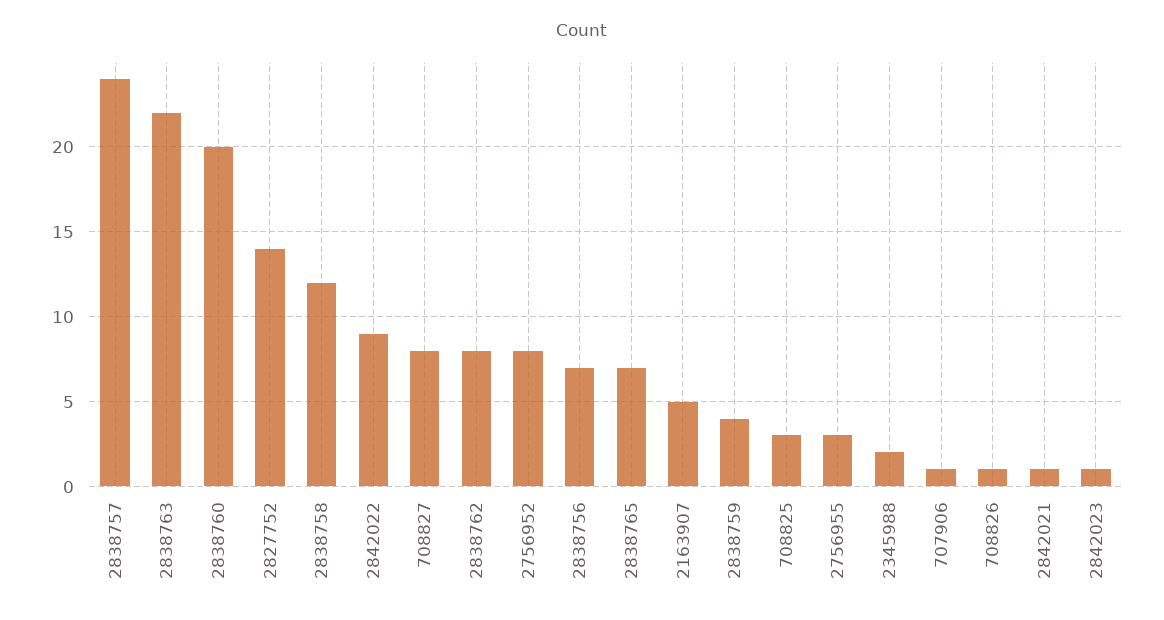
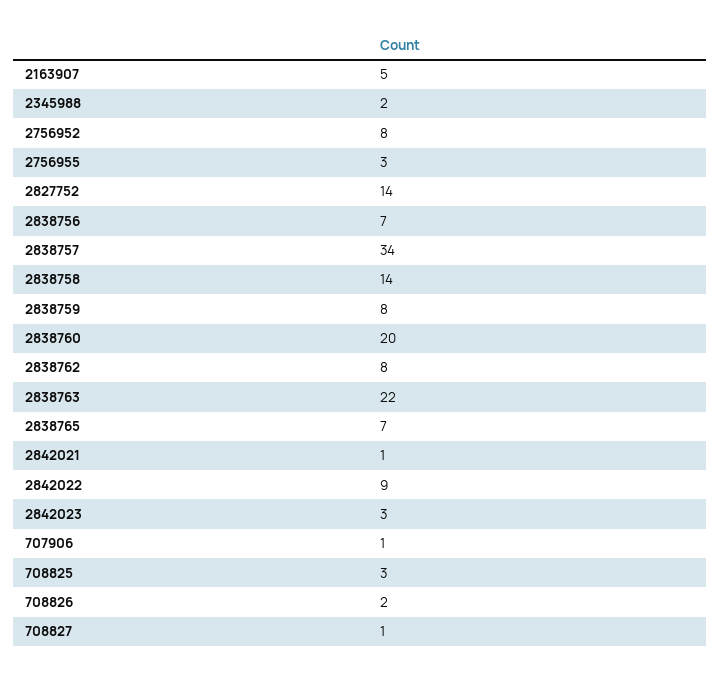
2838757: 24 -> 34
2838758: 12 -> 14
708827: 8 -> 1
2838759: 4 -> 8
708826: 1 -> 2
2842023: 1 -> 3

